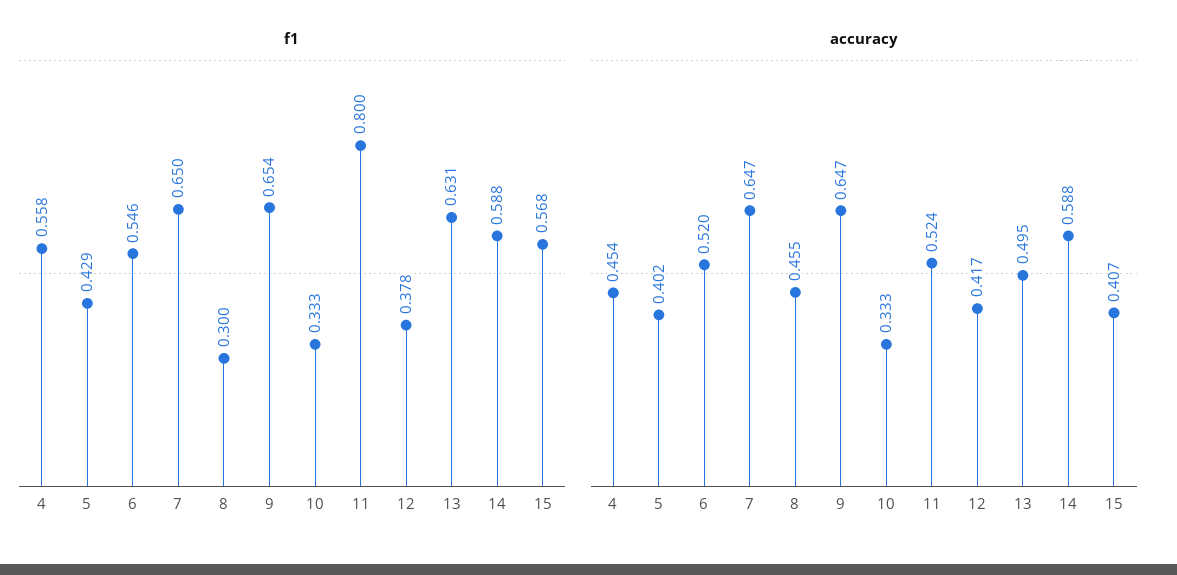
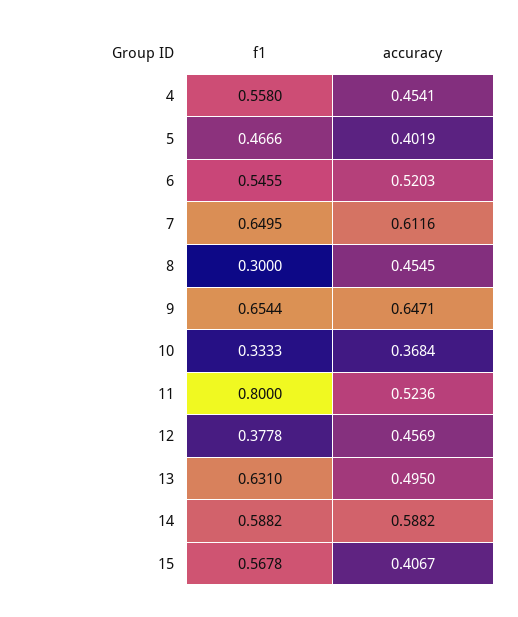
f1, 5: 0.429 -> 0.4666
accuracy, 7: 0.647 -> 0.6116
accuracy, 10: 0.333 -> 0.3684
accuracy, 12: 0.417 -> 0.4569

